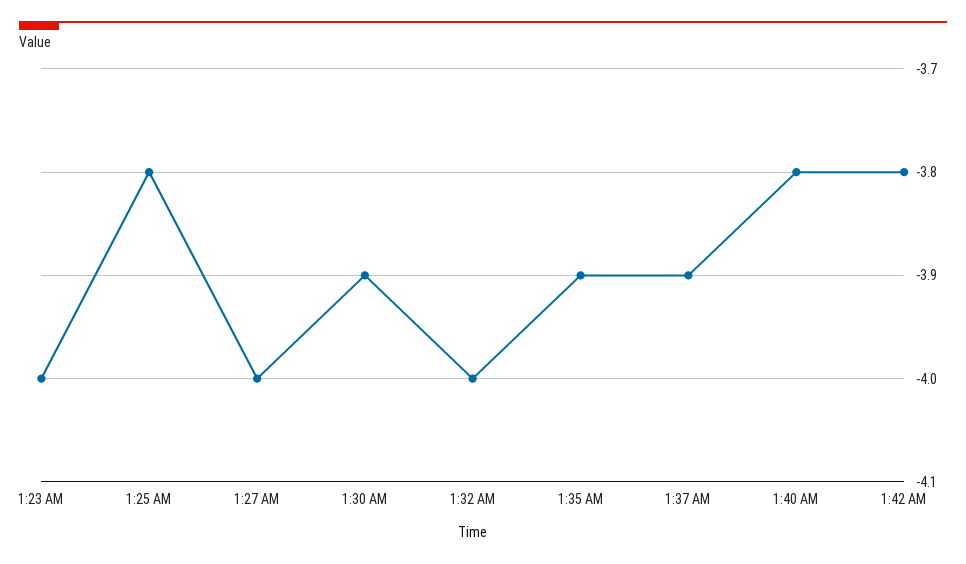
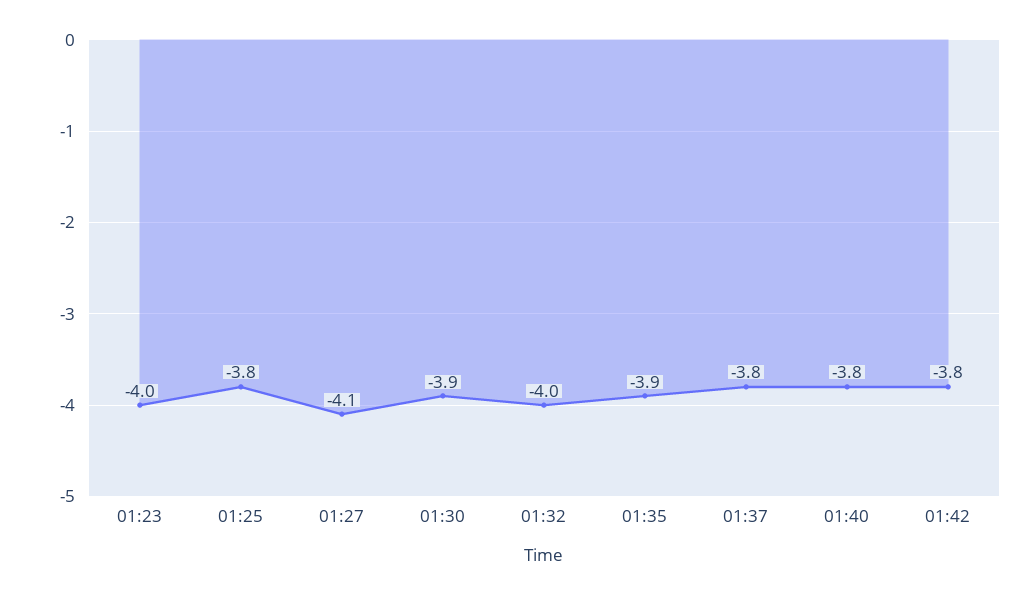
1:27 AM: -4 -> -4.1
1:37 AM: -3.9 -> -3.8

